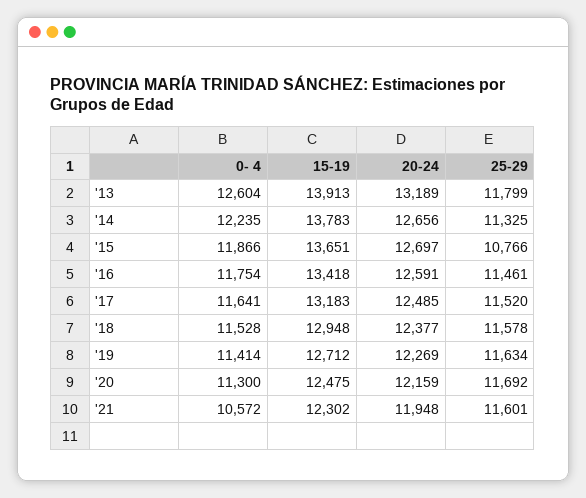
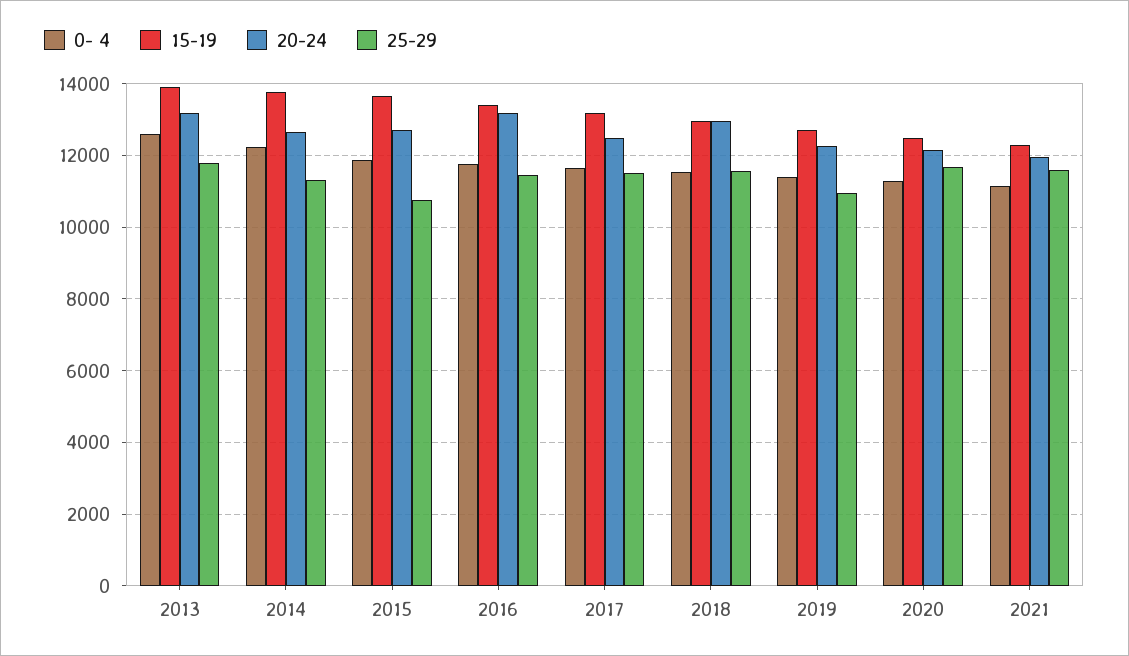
20-24, '16: 12591 -> 13200
20-24, '18: 12377 -> 13000
25-29, '19: 11634 -> 11000
0- 4, '21: 10572 -> 11200

